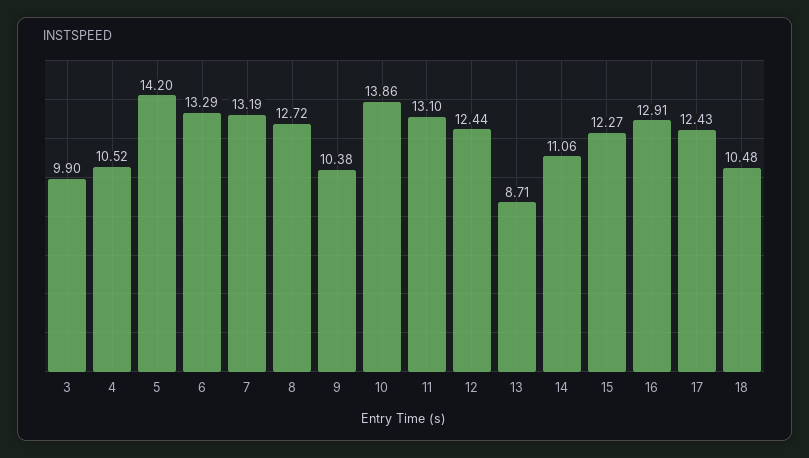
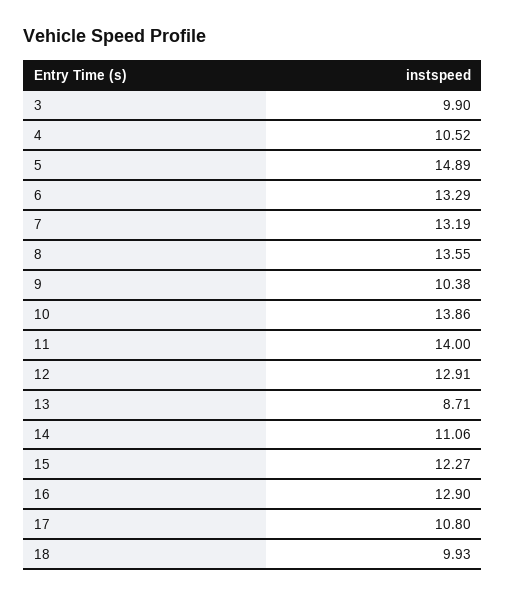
5: 14.2 -> 14.89
8: 12.72 -> 13.55
11: 13.1 -> 14
12: 12.44 -> 12.91
16: 12.91 -> 12.9
17: 12.43 -> 10.8
18: 10.48 -> 9.93

